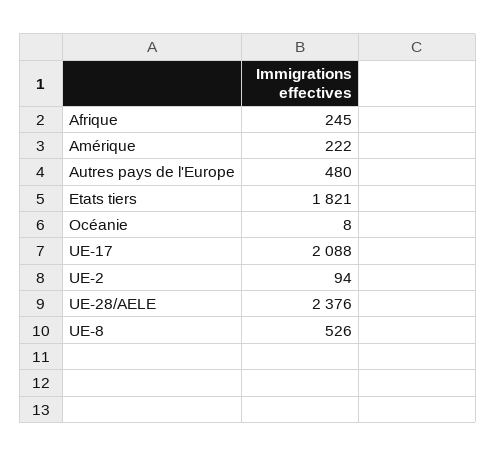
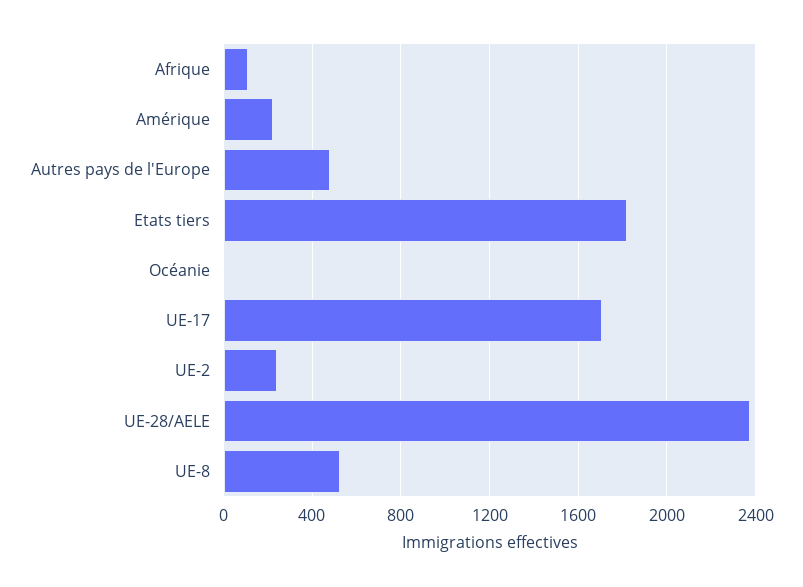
Afrique: 245 -> 100
UE-17: 2088 -> 1700
UE-2: 94 -> 250

